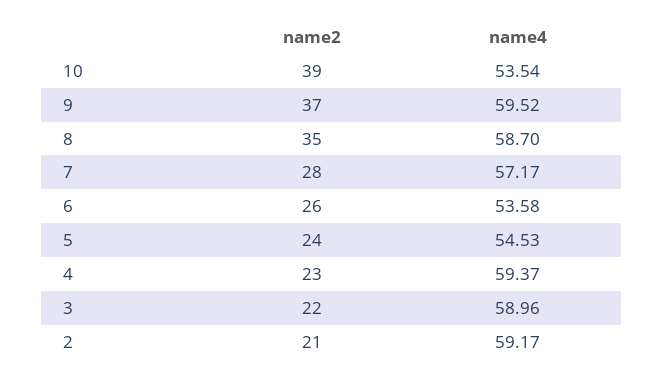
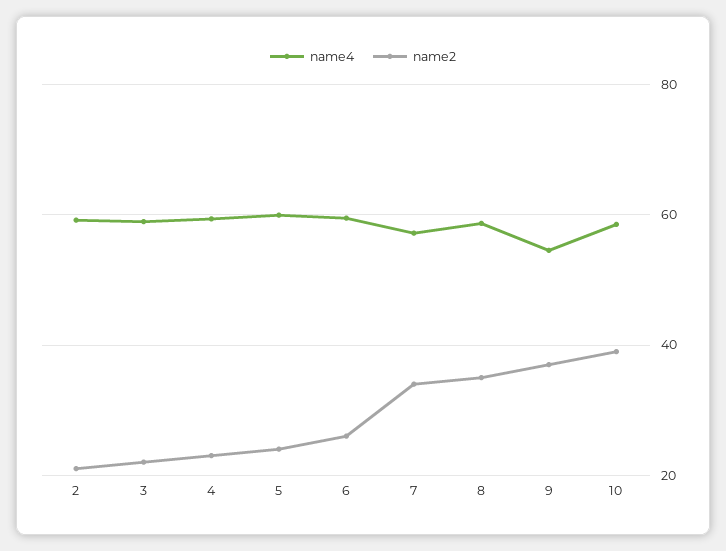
name4, 10: 53.54 -> 58
name4, 9: 59.52 -> 54
name2, 7: 28 -> 34
name4, 6: 53.58 -> 60
name4, 5: 54.53 -> 60

